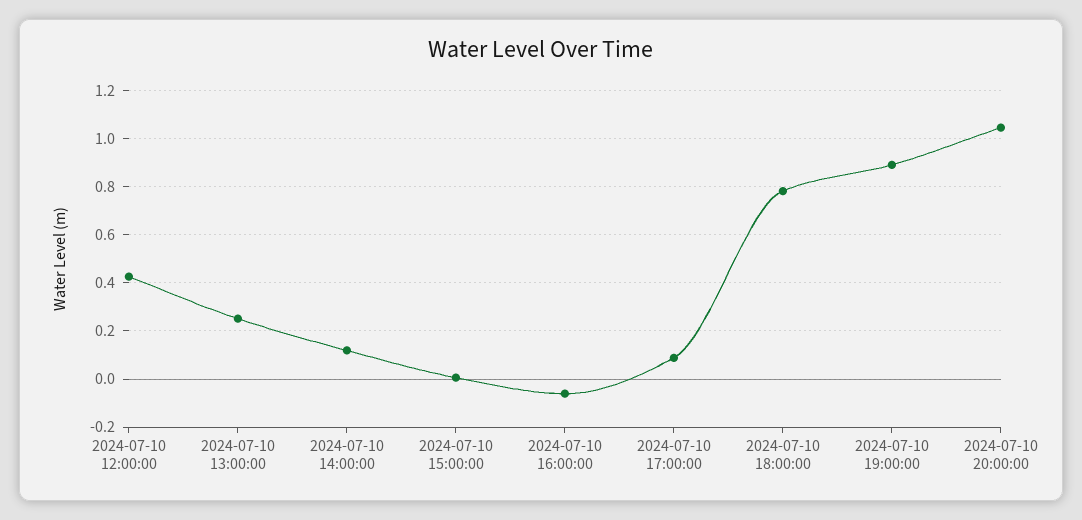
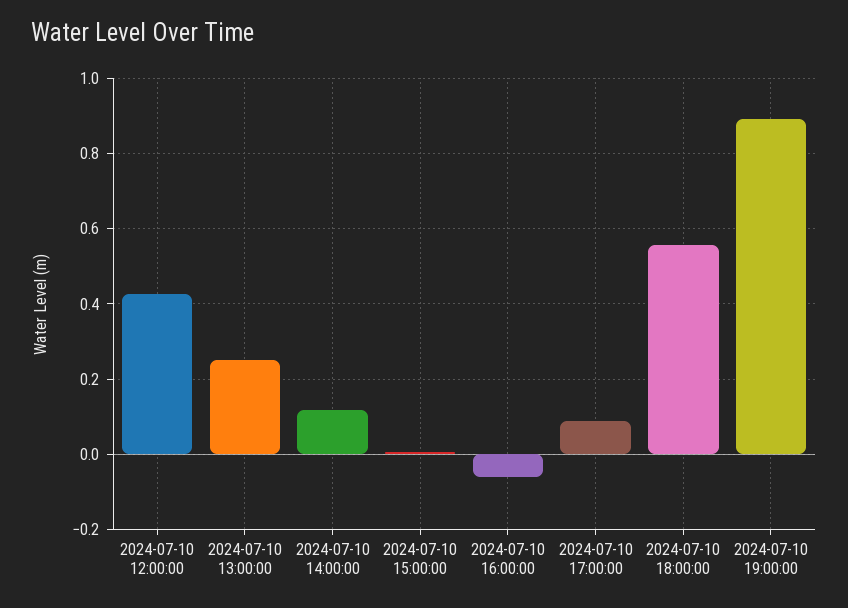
2024-07-10 18:00:00: 0.775 -> 0.56
2024-07-10 20:00:00: 1.05 -> none

